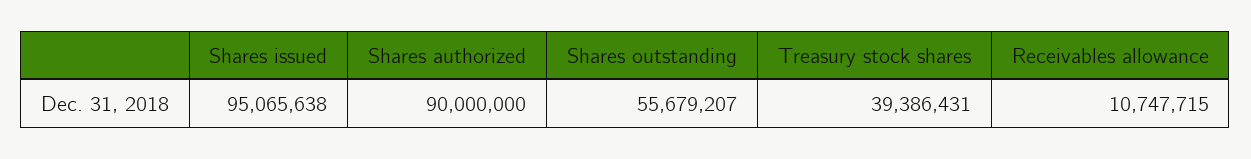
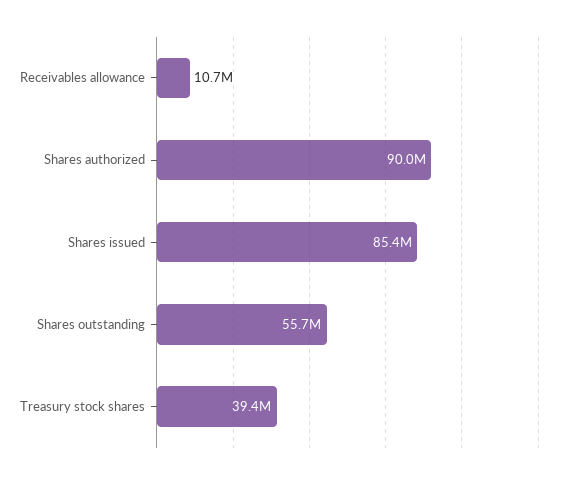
Shares issued: 95065638 -> 85400000

